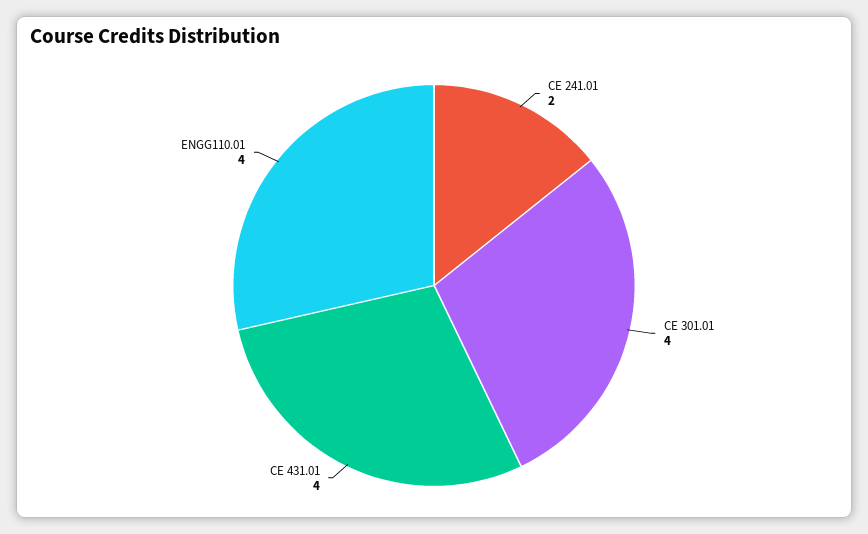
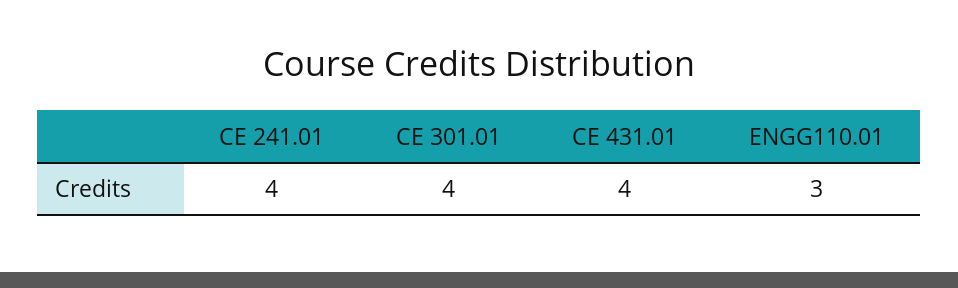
CE 241.01: 2 -> 4
ENGG110.01: 4 -> 3

